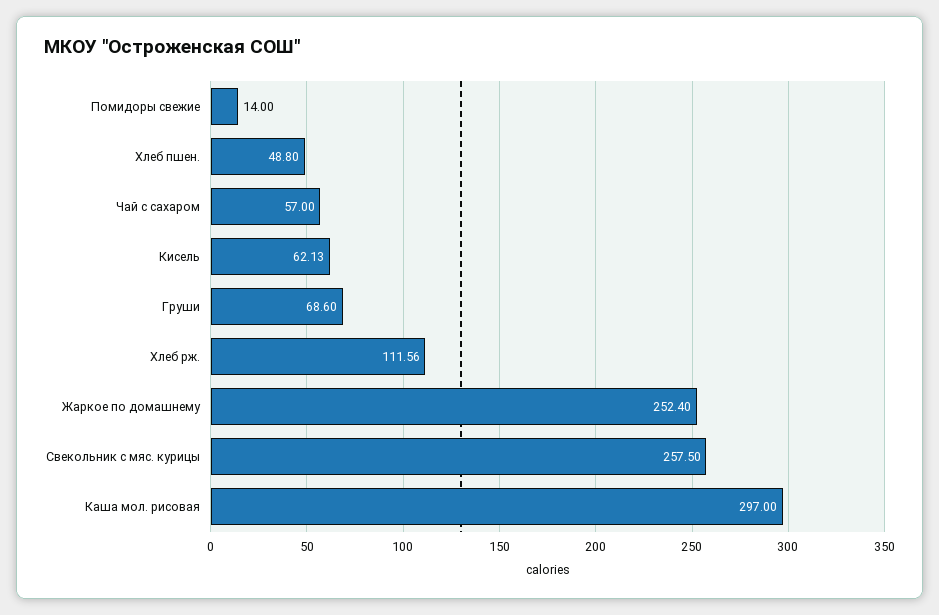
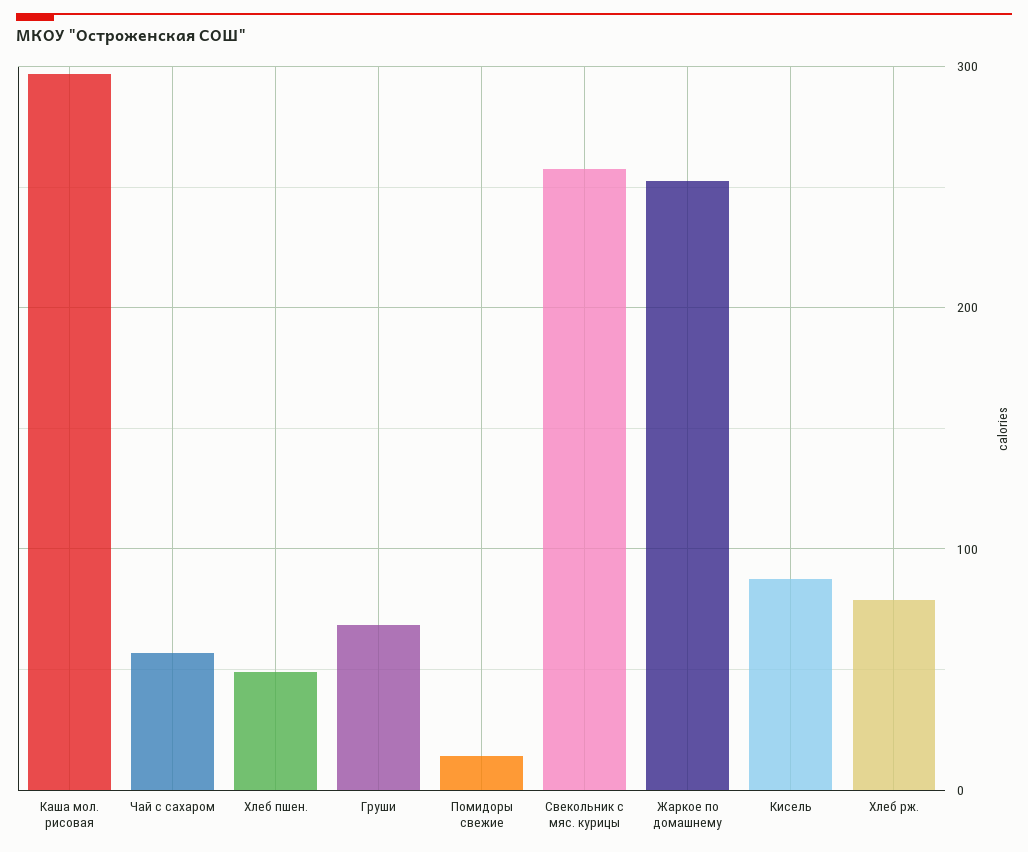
Кисель: 62.13 -> 90
Хлеб рж.: 111.56 -> 80

